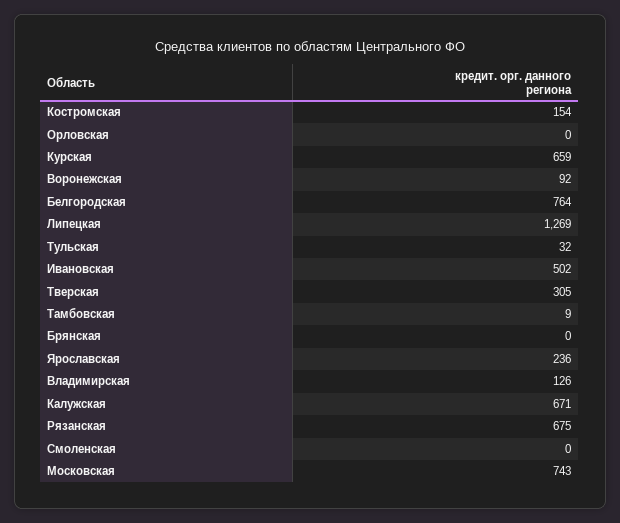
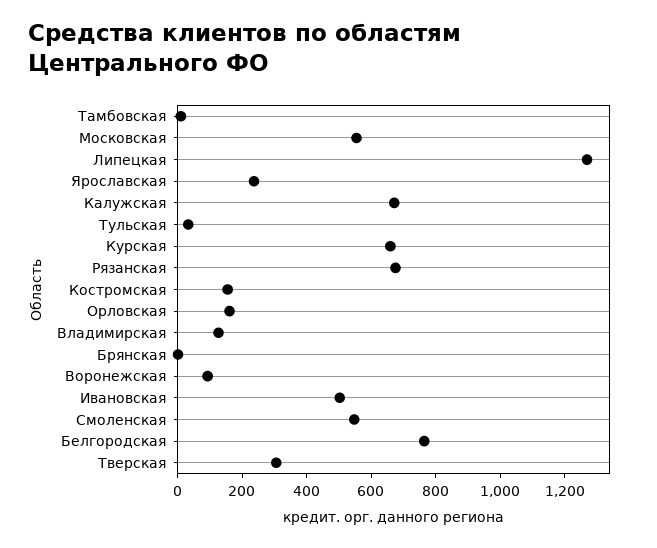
Орловская: 0 -> 150
Смоленская: 0 -> 550
Московская: 743 -> 550

